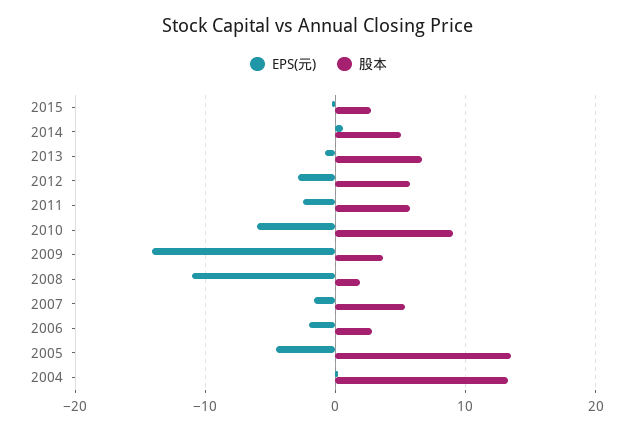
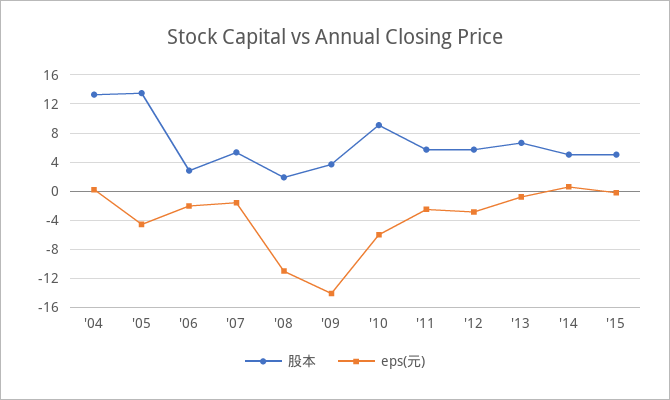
股本, 2015: 3 -> 5

